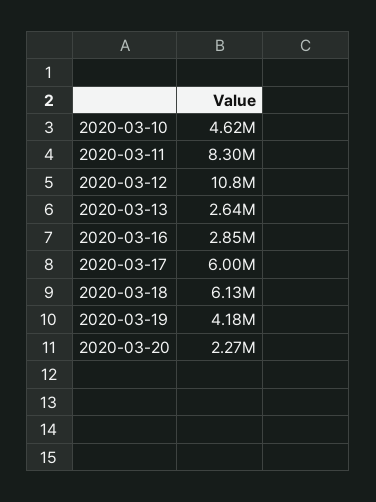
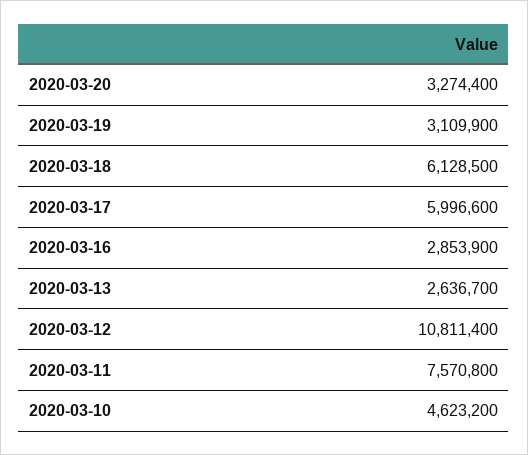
2020-03-11: 8300000 -> 7570800
2020-03-19: 4180000 -> 3109900
2020-03-20: 2270000 -> 3274400

